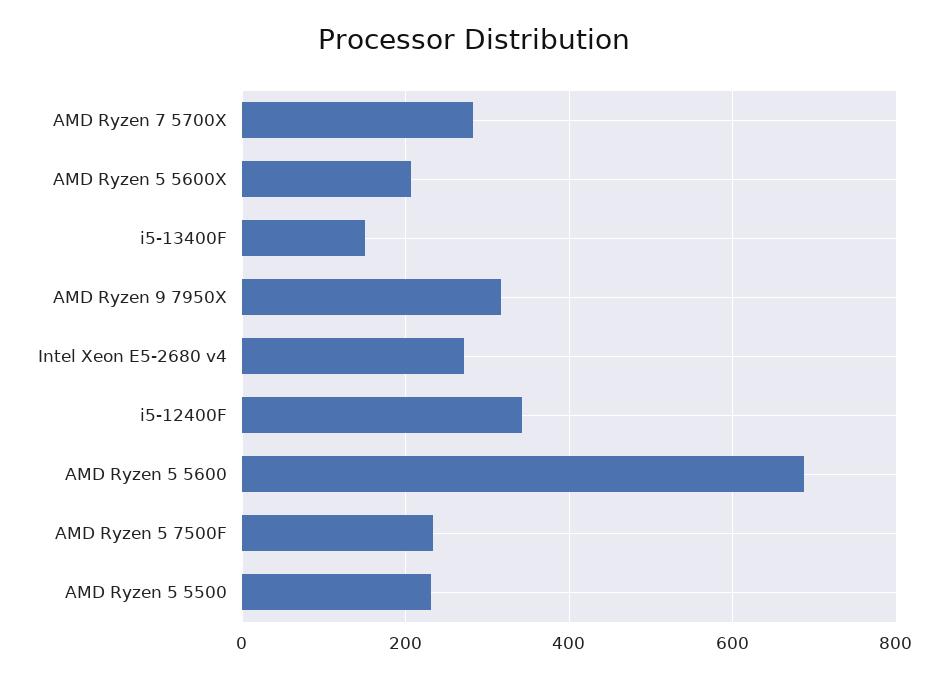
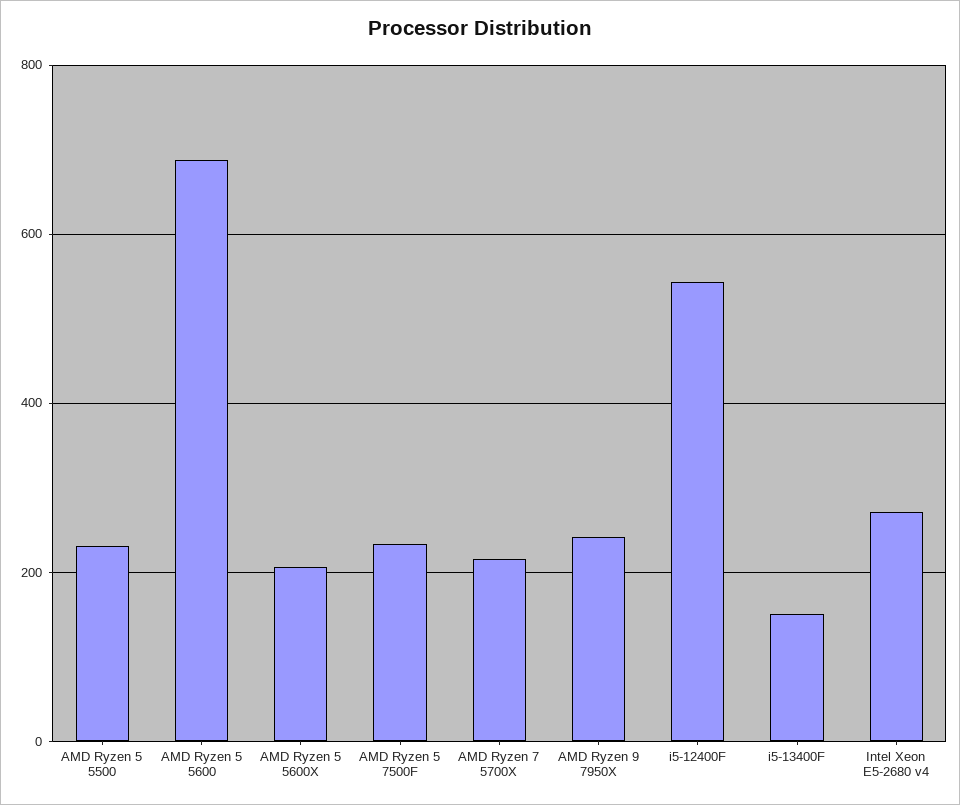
AMD Ryzen 7 5700X: 280 -> 220
AMD Ryzen 9 7950X: 320 -> 240
i5-12400F: 340 -> 540

